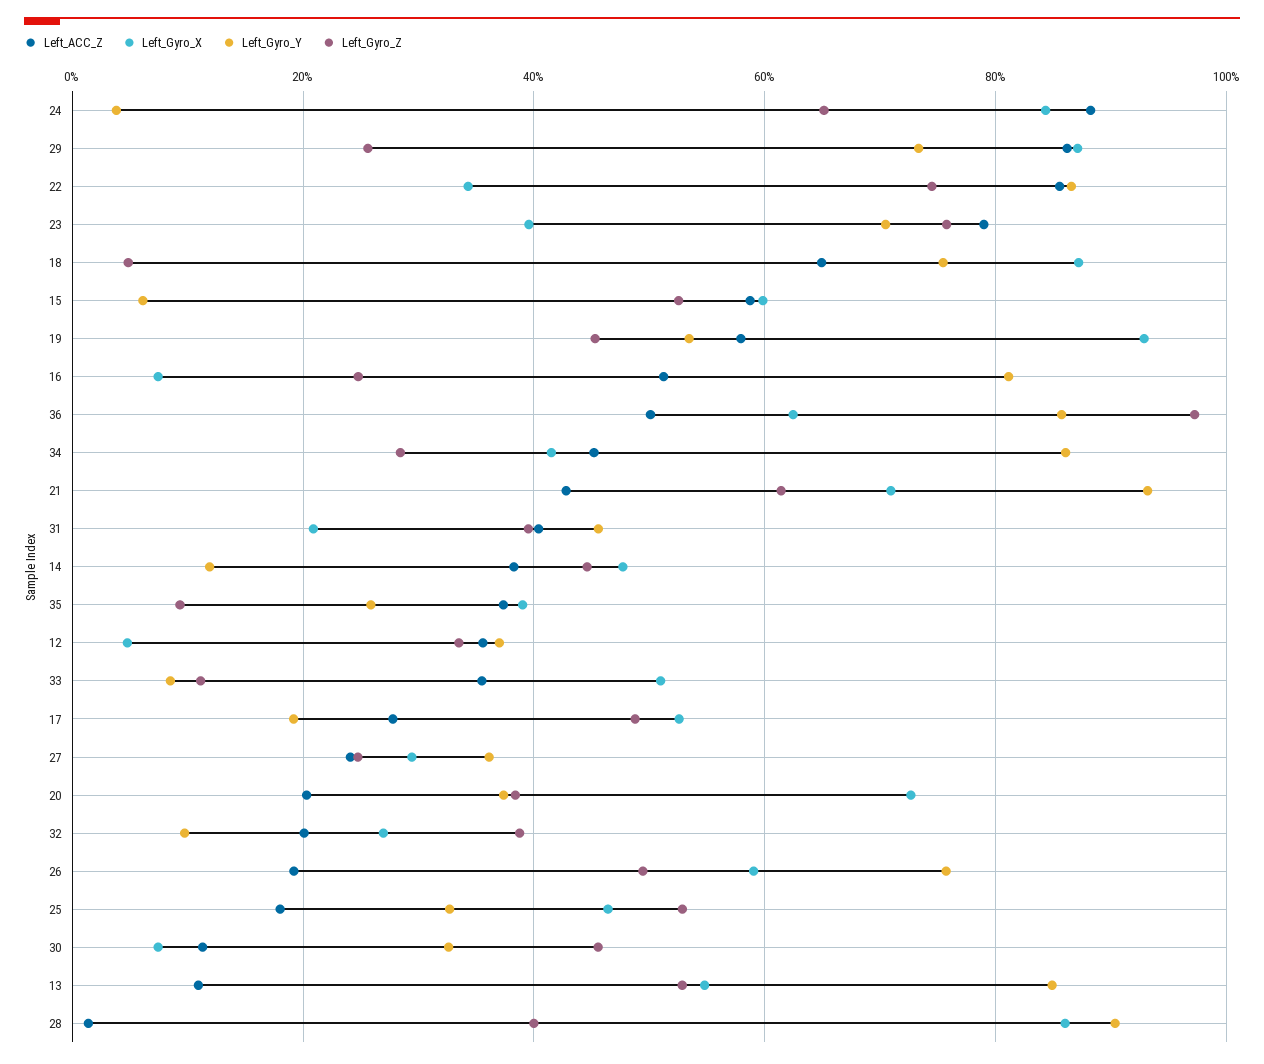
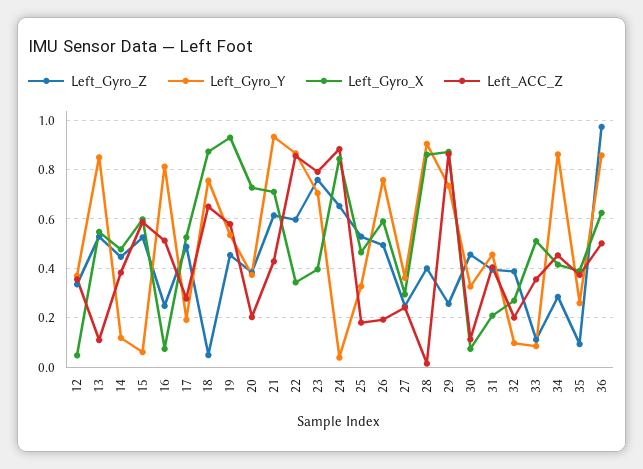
Left_Gyro_Z, 22: 0.74 -> 0.6

